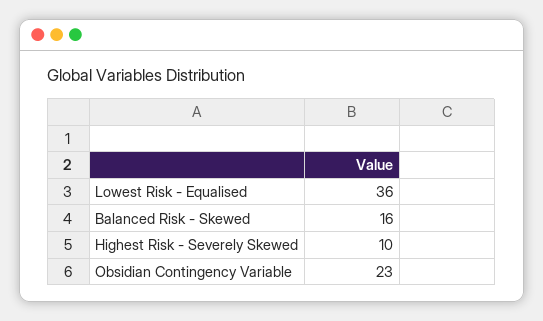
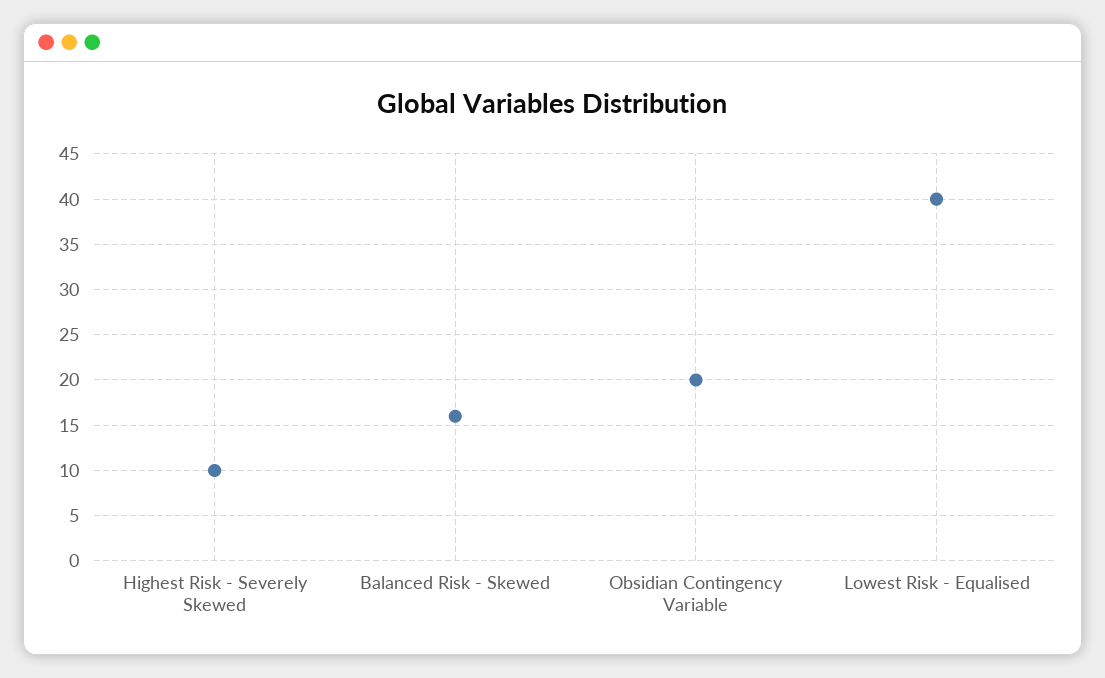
Lowest Risk - Equalised: 36 -> 40
Obsidian Contingency Variable: 23 -> 20

